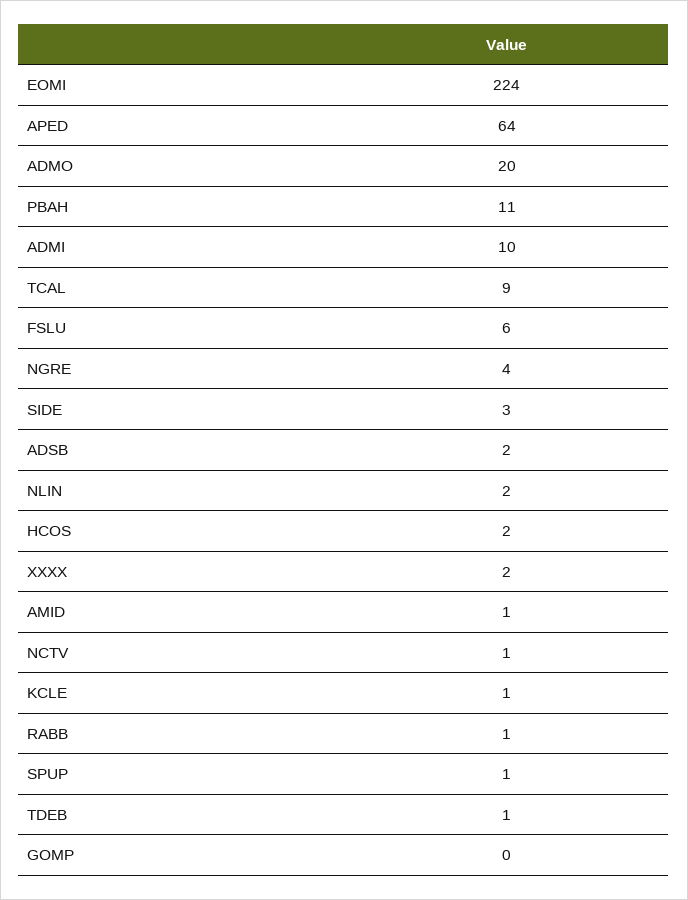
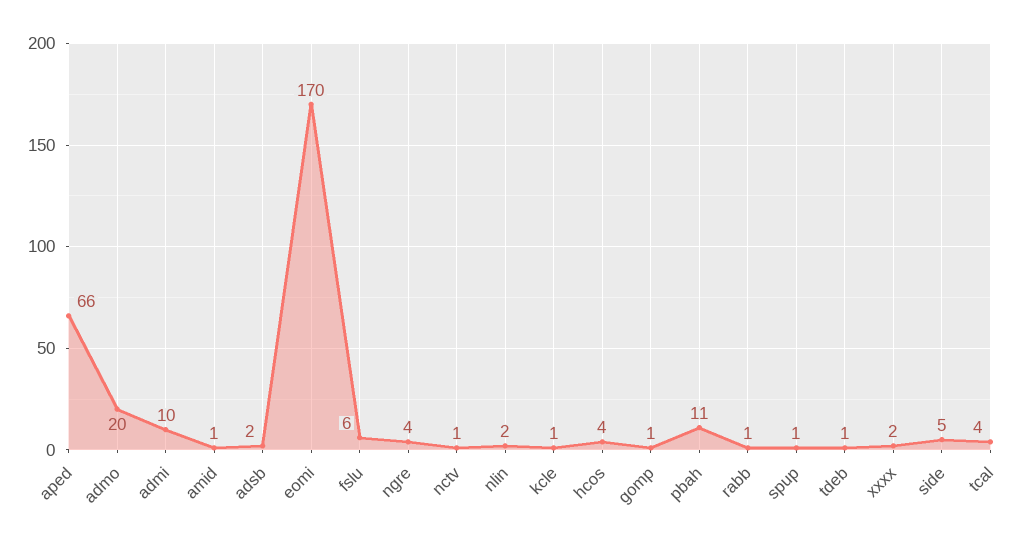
EOMI: 224 -> 170
APED: 64 -> 66
TCAL: 9 -> 4
SIDE: 3 -> 5
HCOS: 2 -> 4
GOMP: 0 -> 1

